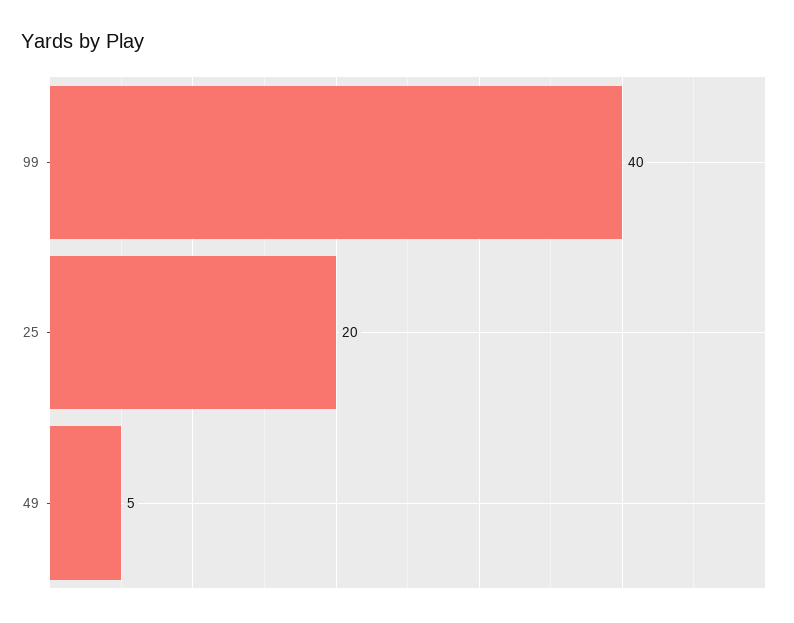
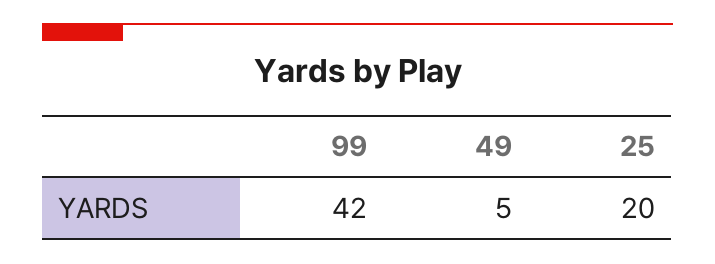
99: 40 -> 42

